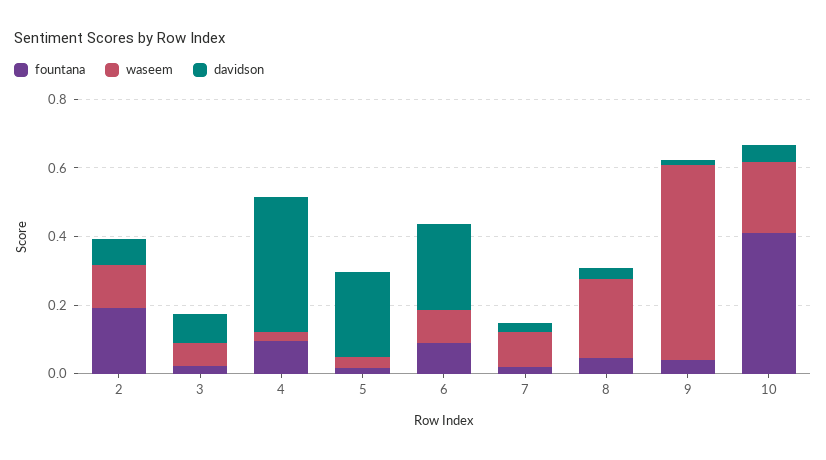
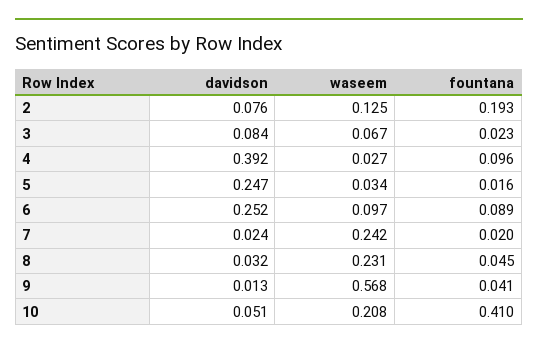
waseem, 7: 0.1 -> 0.242

